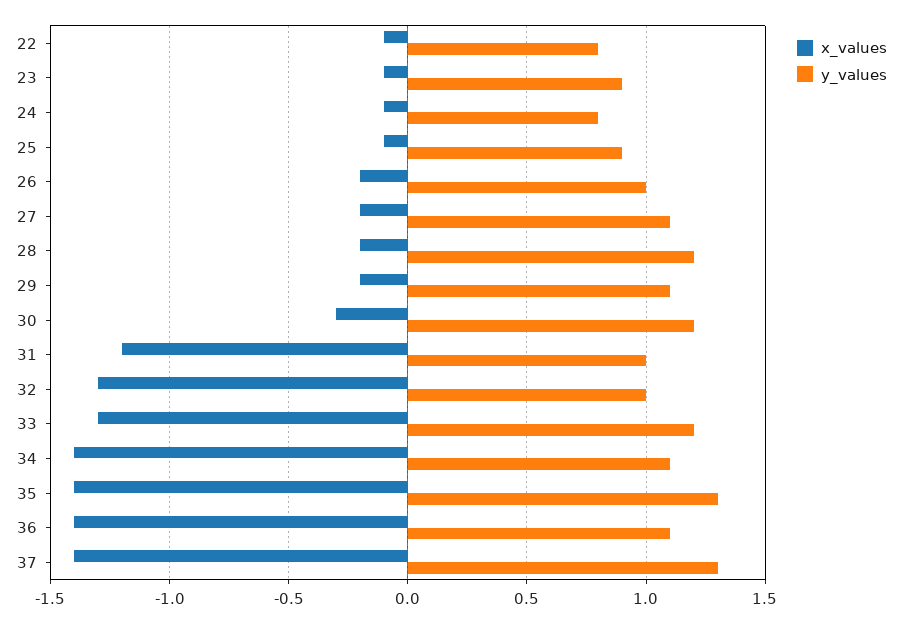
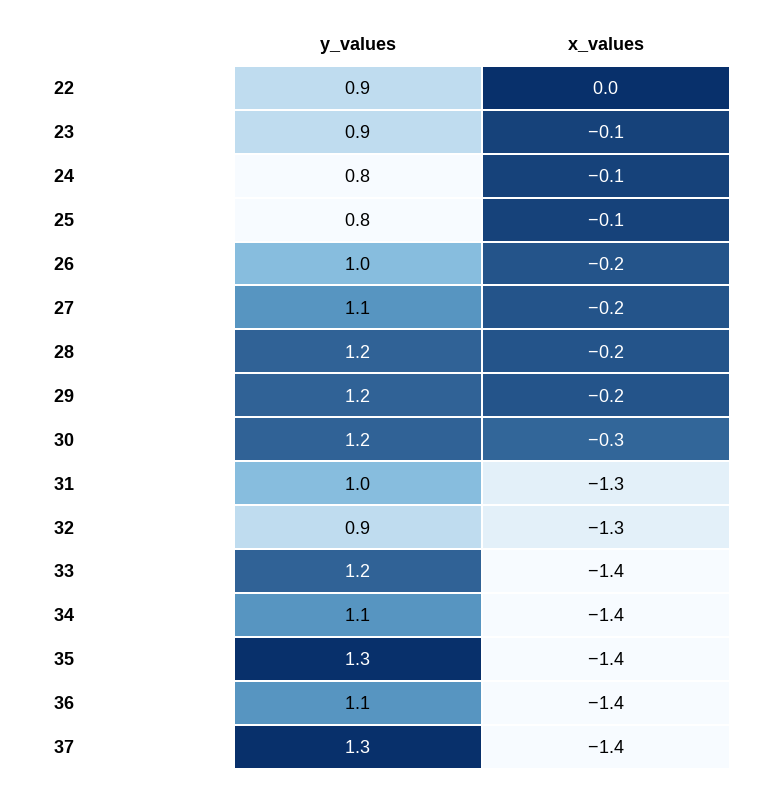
x_values, 22: -0.1 -> 0
y_values, 22: 0.8 -> 0.9
y_values, 25: 0.9 -> 0.8
y_values, 29: 1.1 -> 1.2
x_values, 31: -1.2 -> -1.3
y_values, 32: 1 -> 0.9
x_values, 33: -1.3 -> -1.4

